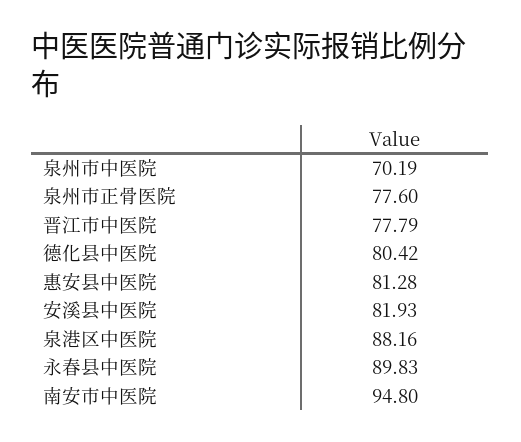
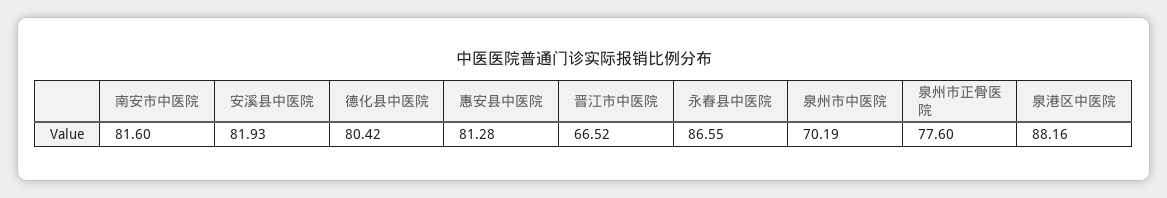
晋江市中医院: 77.79 -> 66.52
永春县中医院: 89.83 -> 86.55
南安市中医院: 94.8 -> 81.6

